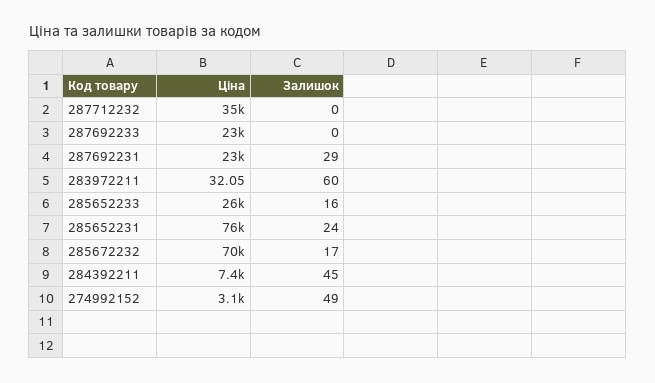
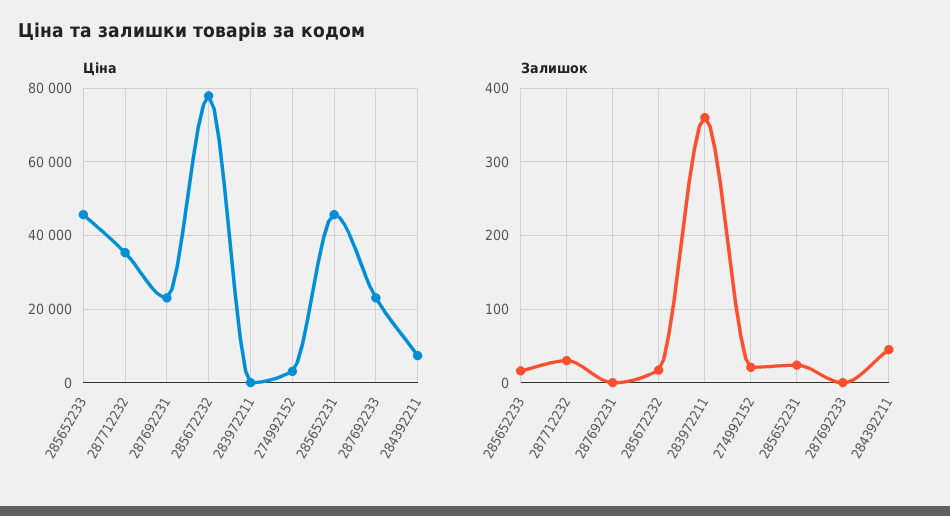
Залишок, 287712232: 0 -> 30
Залишок, 287692231: 29 -> 0
Залишок, 283972211: 60 -> 360
Ціна, 285652233: 26000 -> 46000
Ціна, 285652231: 76000 -> 46000
Ціна, 285672232: 70000 -> 78000
Залишок, 274992152: 49 -> 20

